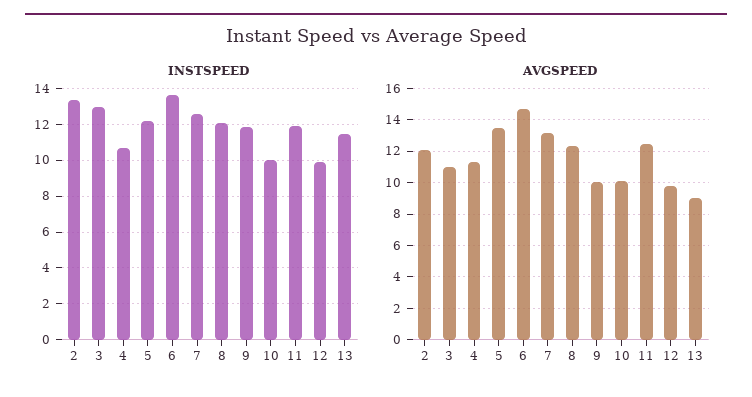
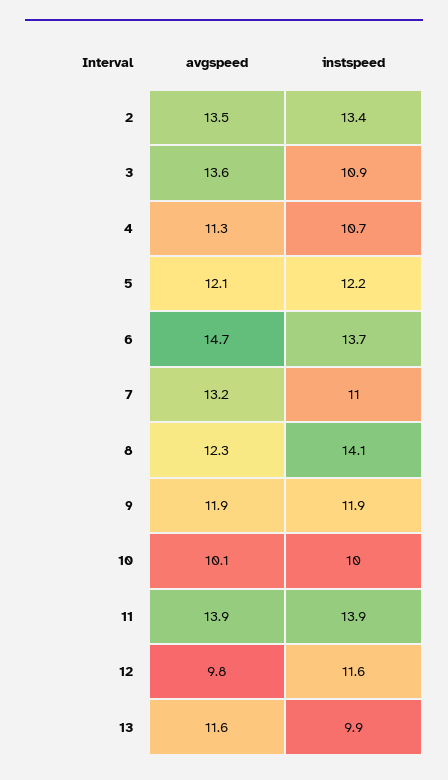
INSTSPEED, 3: 13 -> 10.9
INSTSPEED, 7: 12.5 -> 11
INSTSPEED, 8: 12 -> 14.1
INSTSPEED, 11: 12 -> 13.9
INSTSPEED, 12: 10 -> 11.6
INSTSPEED, 13: 11.5 -> 9.9
AVGSPEED, 2: 12 -> 13.5
AVGSPEED, 3: 11 -> 13.6
AVGSPEED, 5: 13.5 -> 12.1
AVGSPEED, 9: 10 -> 11.9
AVGSPEED, 11: 12.5 -> 13.9
AVGSPEED, 13: 9 -> 11.6

